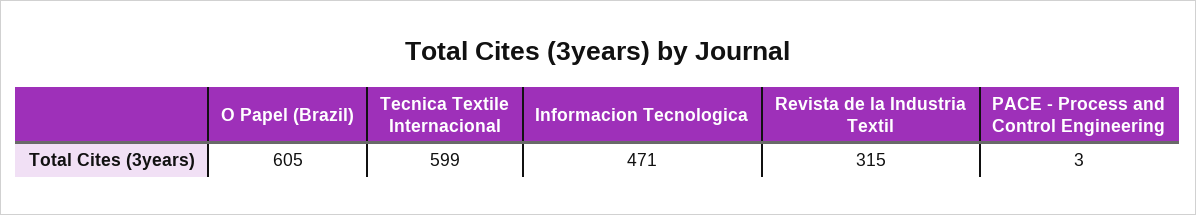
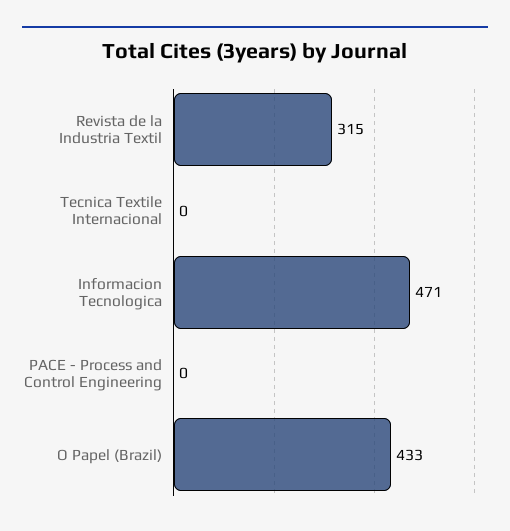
O Papel (Brazil): 605 -> 433
Tecnica Textile Internacional: 599 -> 0
PACE - Process and Control Engineering: 3 -> 0

